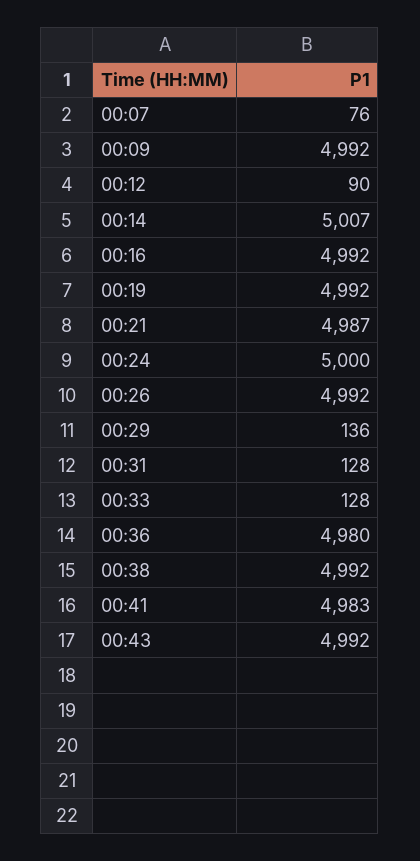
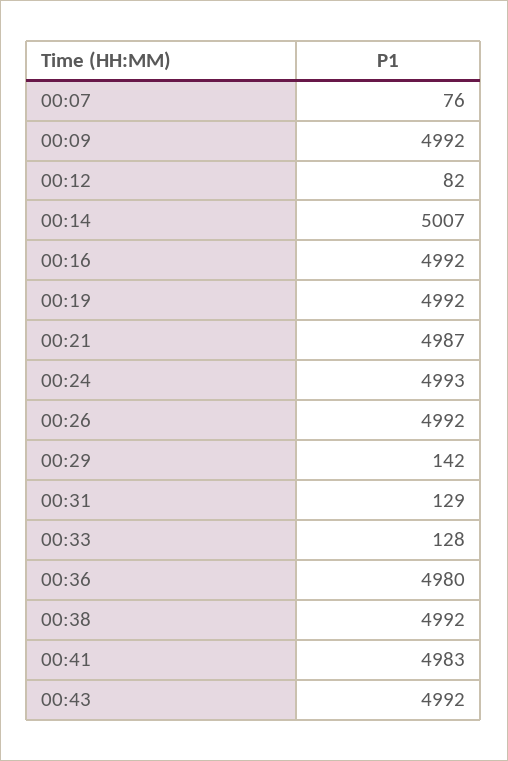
00:12: 90 -> 82
00:24: 5000 -> 4993
00:29: 136 -> 142
00:31: 128 -> 129

